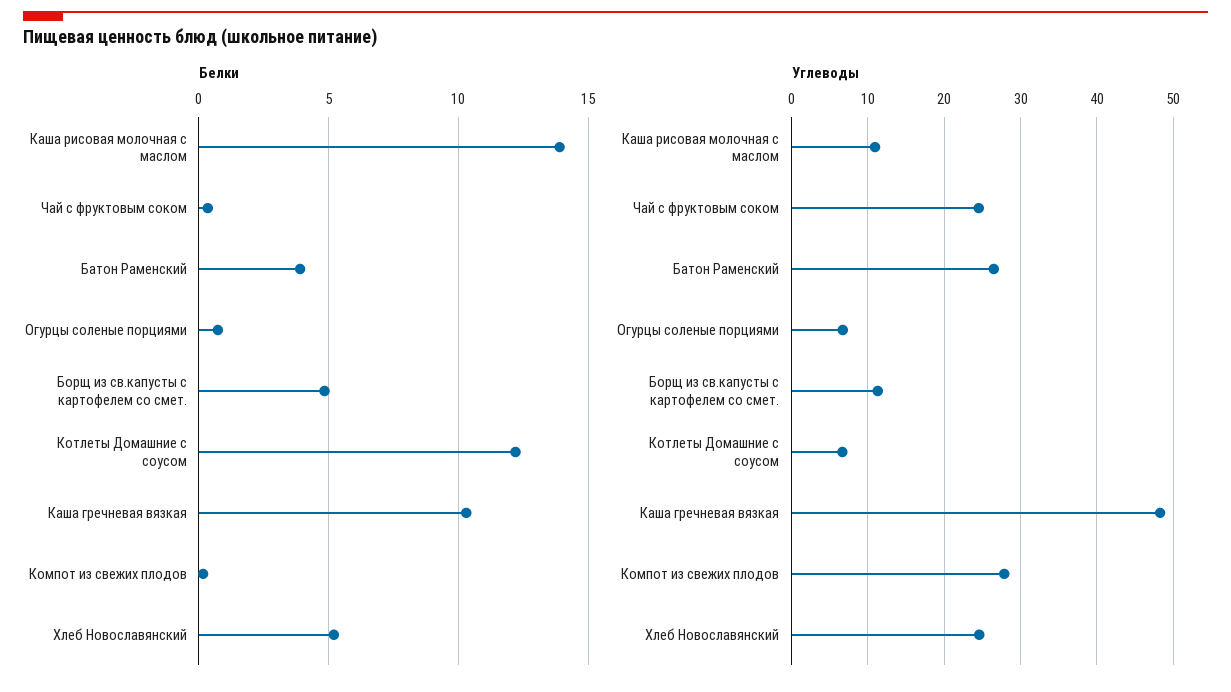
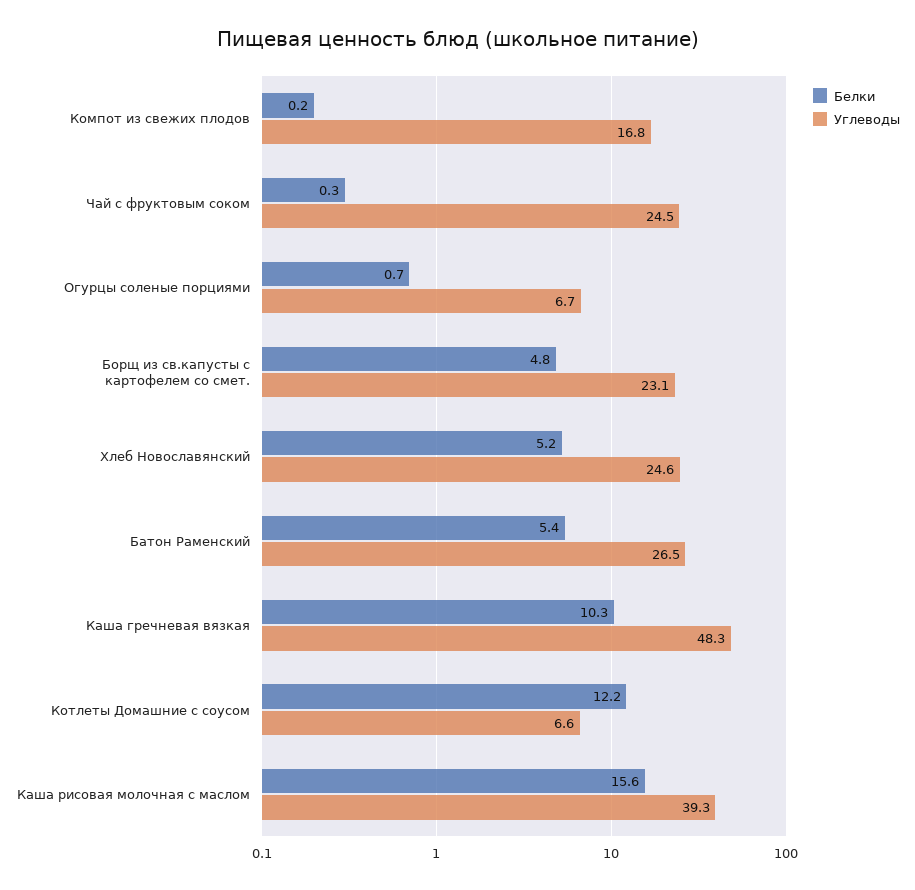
Белки, Каша рисовая молочная с маслом: 14 -> 15.6
Белки, Батон Раменский: 4 -> 5.4
Углеводы, Каша рисовая молочная с маслом: 11 -> 39.3
Углеводы, Борщ из св.капусты с картофелем со смет.: 11 -> 23.1
Углеводы, Компот из свежих плодов: 28 -> 16.8

